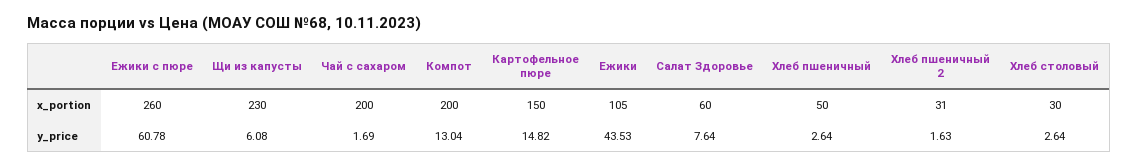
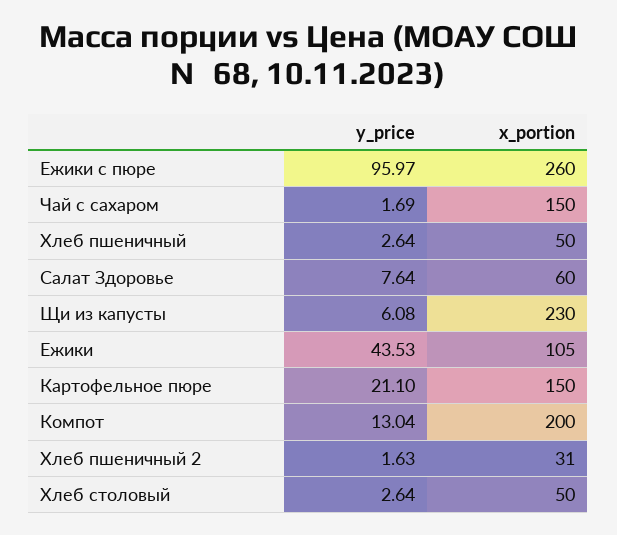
Чай с сахаром, x_portion: 200 -> 150
Хлеб столовый, x_portion: 30 -> 50
Ежики с пюре, y_price: 60.78 -> 95.97
Картофельное пюре, y_price: 14.82 -> 21.1

